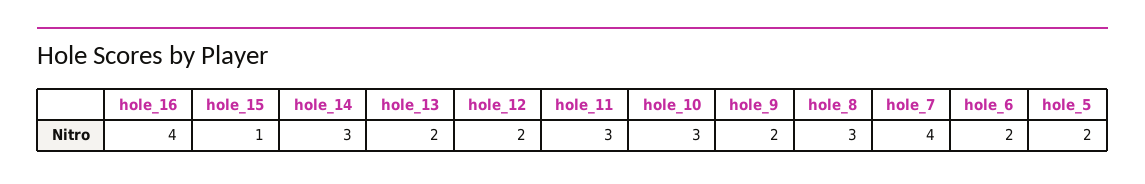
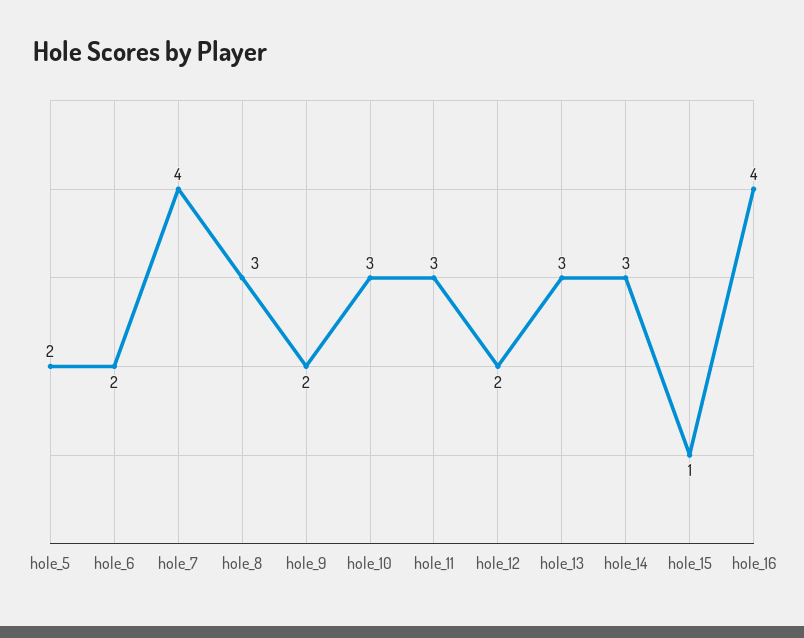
hole_13: 2 -> 3

